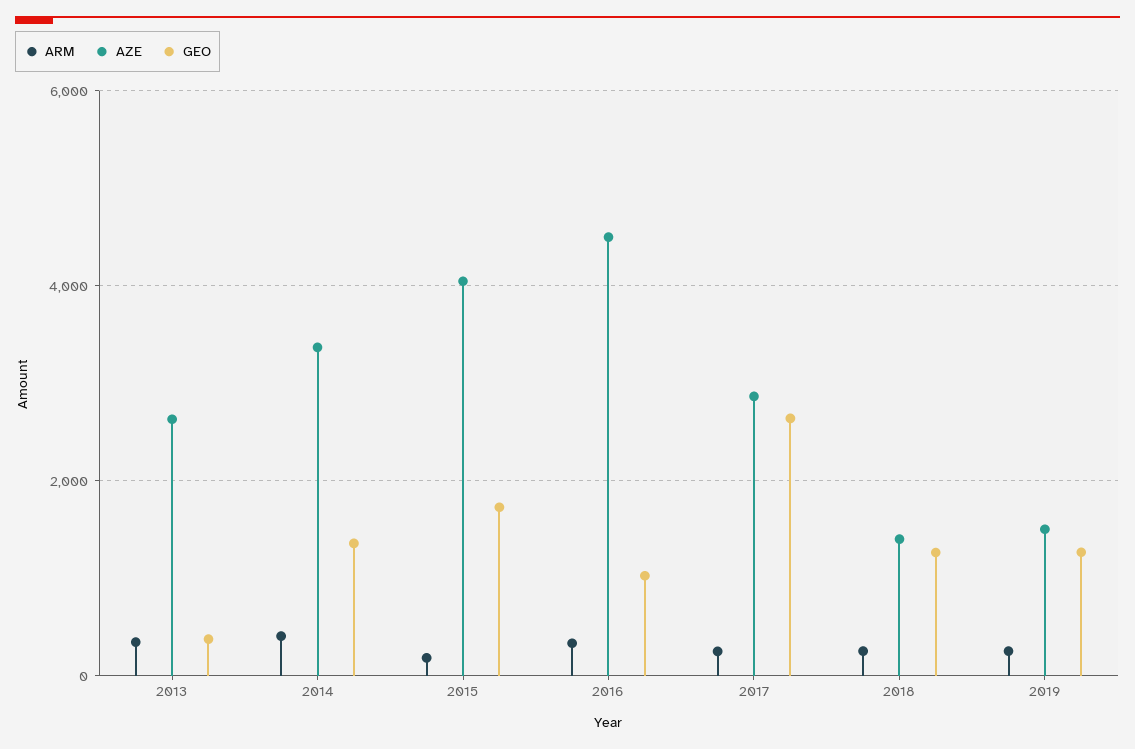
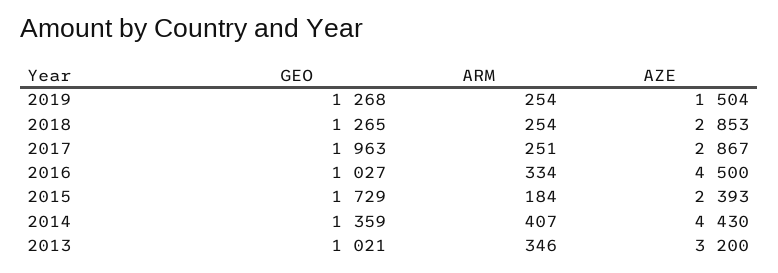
AZE, 2013: 2600 -> 3200
GEO, 2013: 400 -> 1021
AZE, 2014: 3400 -> 4430
AZE, 2015: 4000 -> 2393
GEO, 2017: 2600 -> 1963
AZE, 2018: 1400 -> 2853

